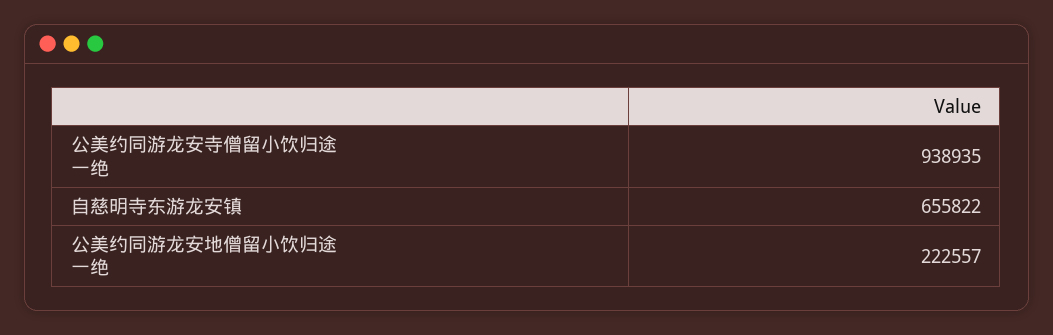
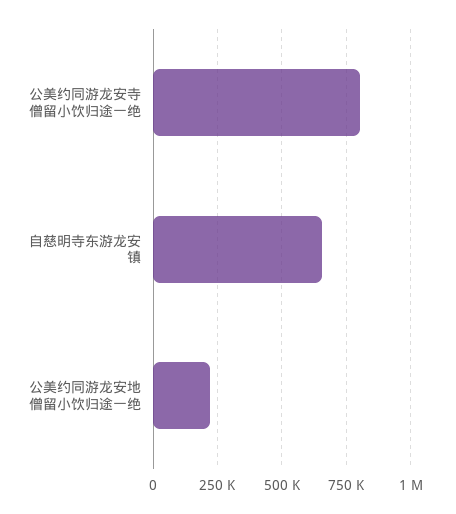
公美约同游龙安寺僧留小饮归途一绝: 938935 -> 800000

